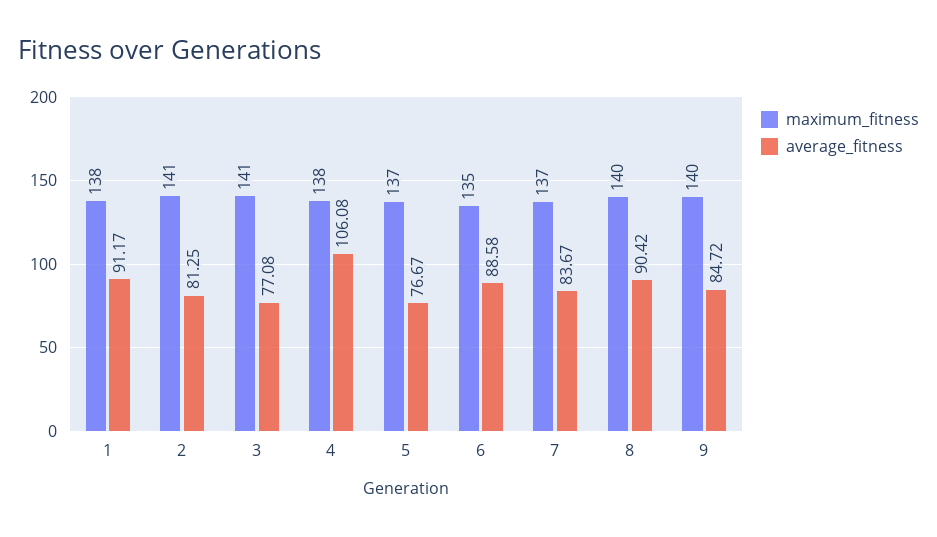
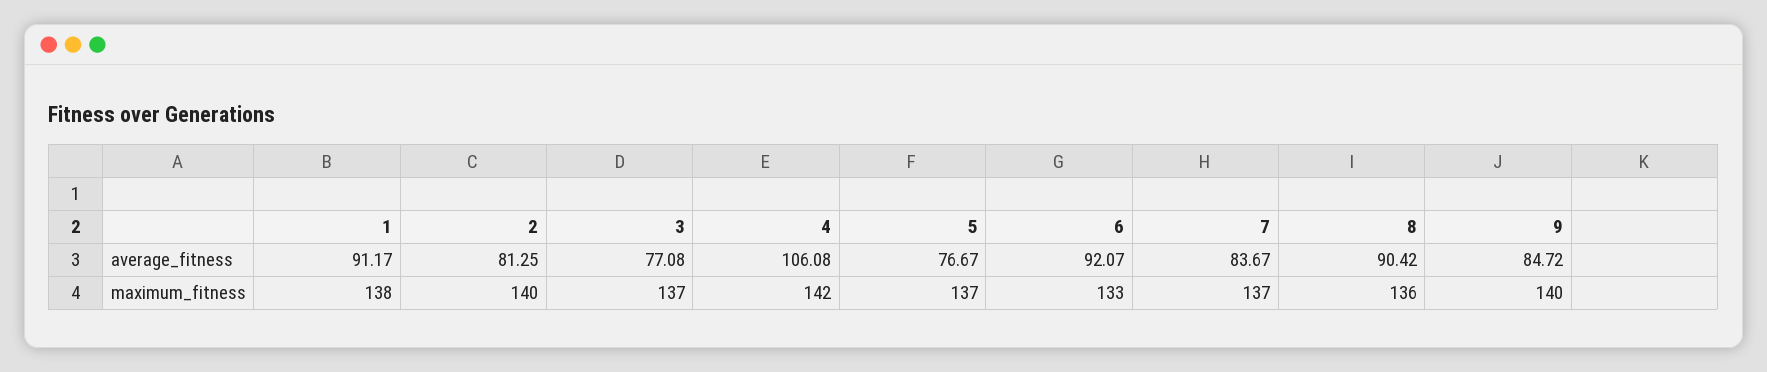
maximum_fitness, 2: 141 -> 140
maximum_fitness, 3: 141 -> 137
maximum_fitness, 4: 138 -> 142
maximum_fitness, 6: 135 -> 133
average_fitness, 6: 88.58 -> 92.07
maximum_fitness, 8: 140 -> 136

